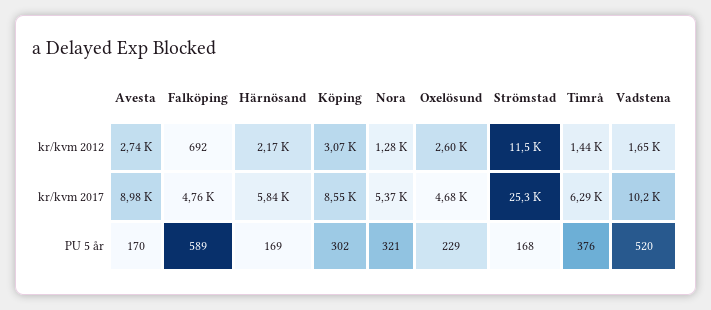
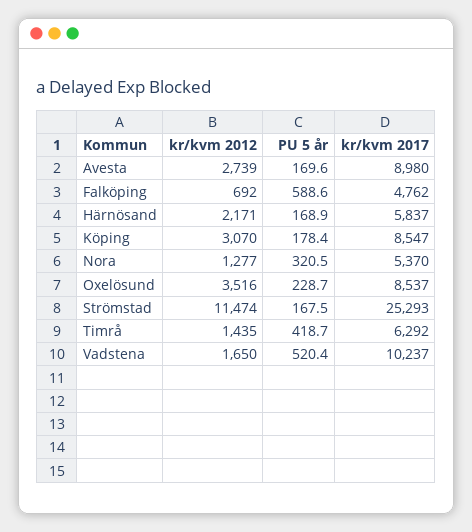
Oxelösund, kr/kvm 2012: 2600 -> 3516
Oxelösund, kr/kvm 2017: 4680 -> 8537
Köping, PU 5 år: 302 -> 178.4
Timrå, PU 5 år: 376 -> 418.7

